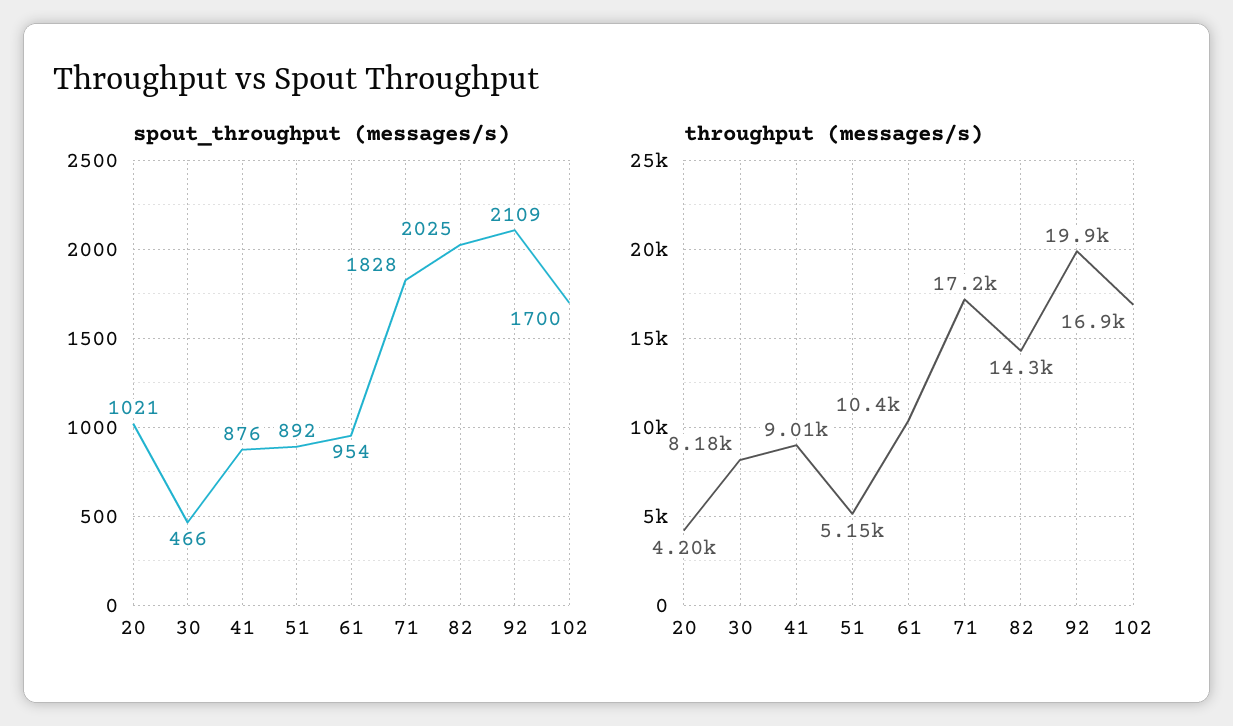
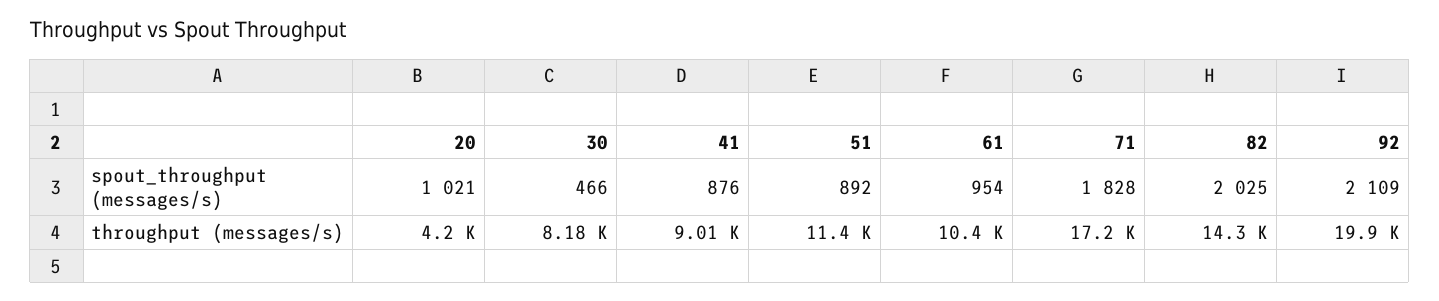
spout_throughput (messages/s), 102: 1700 -> none
throughput (messages/s), 51: 5150 -> 11400
throughput (messages/s), 102: 16900 -> none

